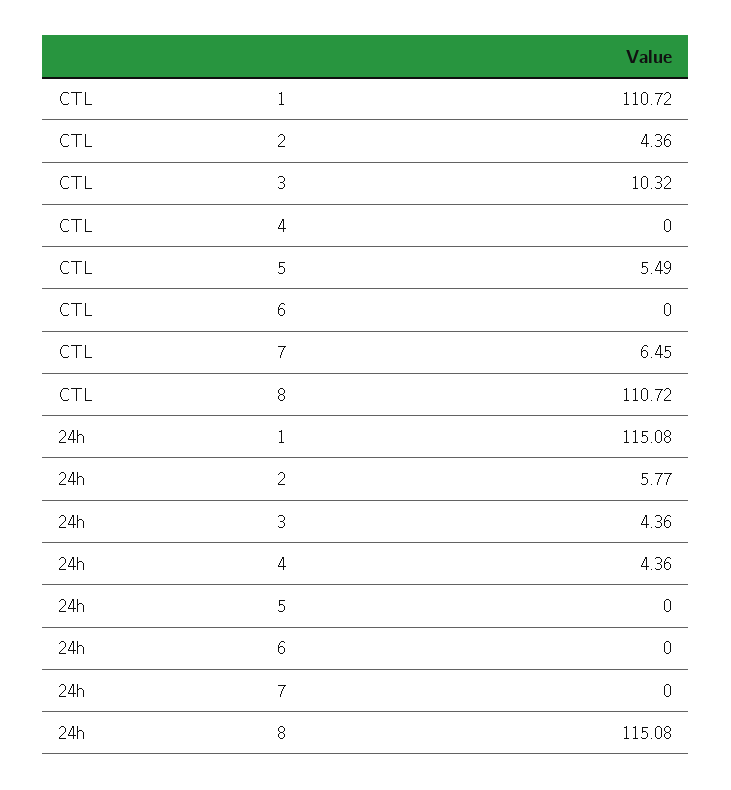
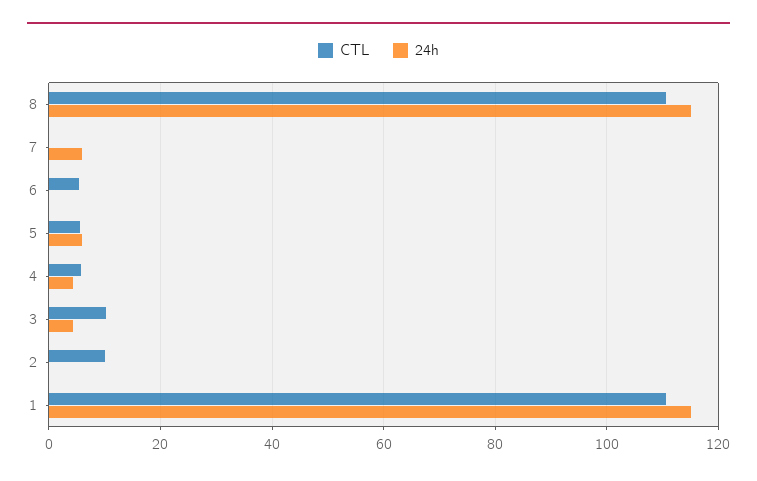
CTL, 2: 4.36 -> 10
CTL, 4: 0 -> 6
CTL, 6: 0 -> 6
CTL, 7: 6.45 -> 0
24h, 2: 5.77 -> 0
24h, 5: 0 -> 6
24h, 7: 0 -> 6

